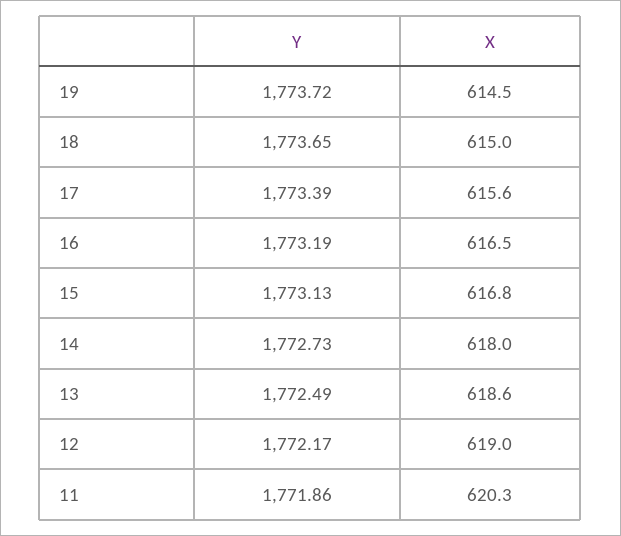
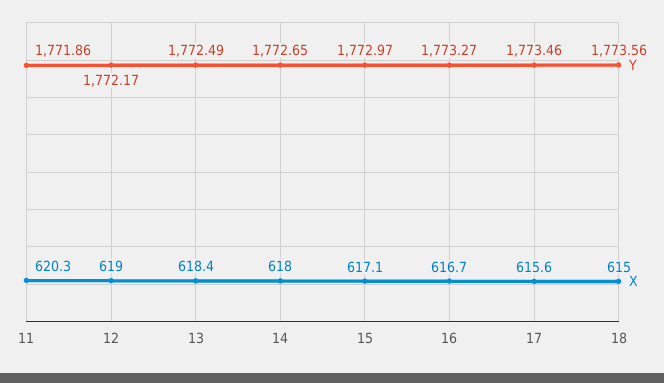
Y, 19: 1773.72 -> none
X, 19: 614.5 -> none
Y, 18: 1773.65 -> 1773.56
Y, 17: 1773.39 -> 1773.46
Y, 16: 1773.19 -> 1773.27
X, 16: 616.5 -> 616.7
Y, 15: 1773.13 -> 1772.97
X, 15: 616.8 -> 617.1
Y, 14: 1772.73 -> 1772.65
X, 13: 618.6 -> 618.4

